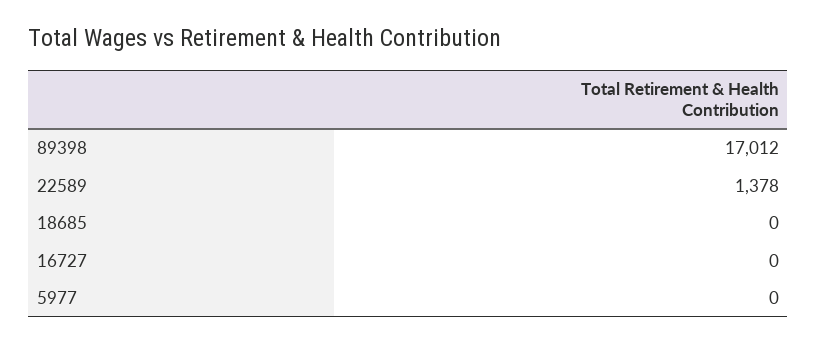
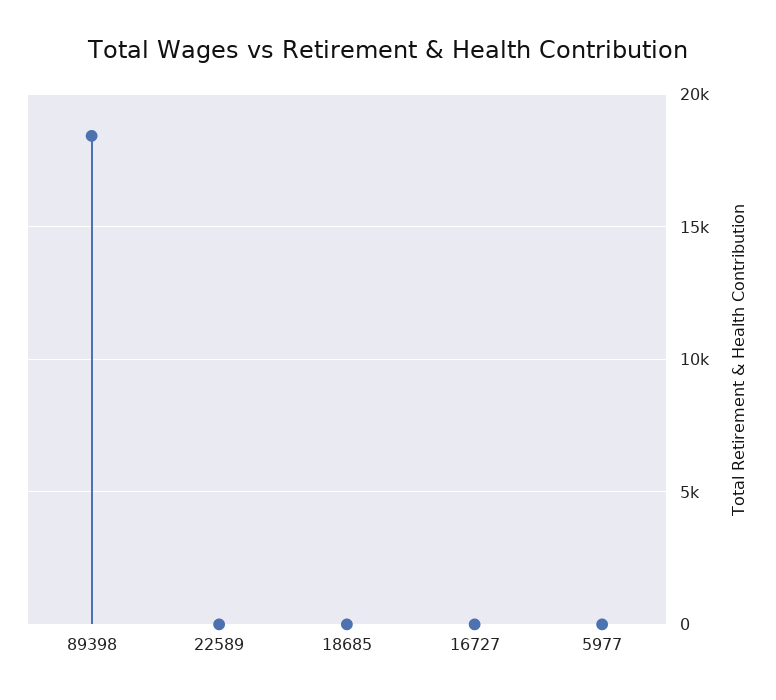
89398: 17012 -> 18500
22589: 1378 -> 0

